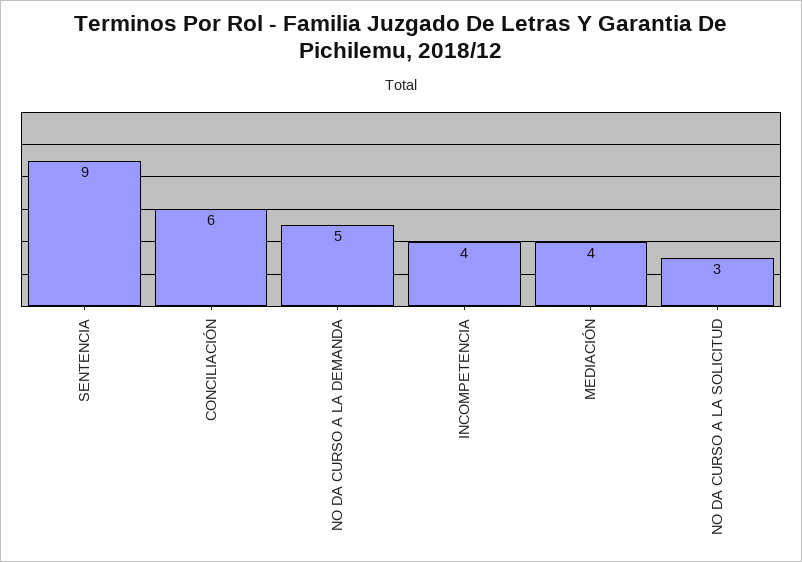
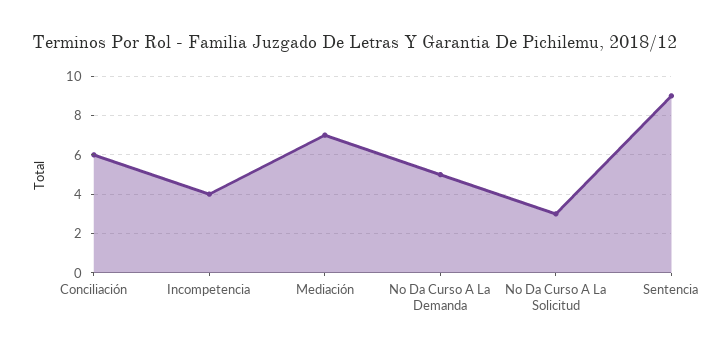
MEDIACIÓN: 4 -> 7

